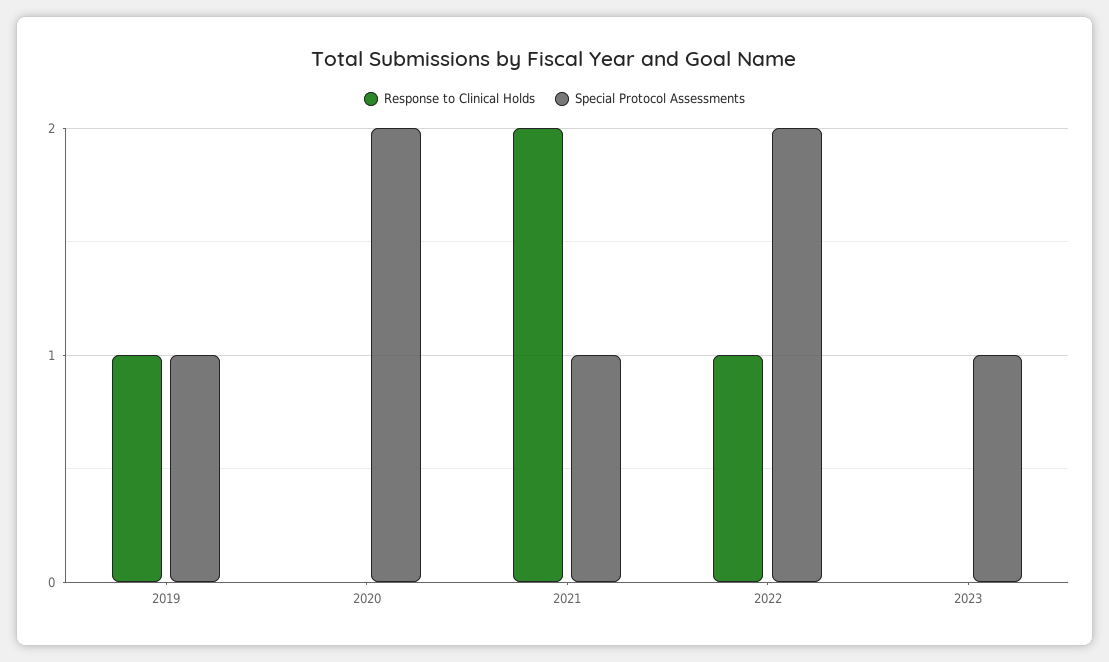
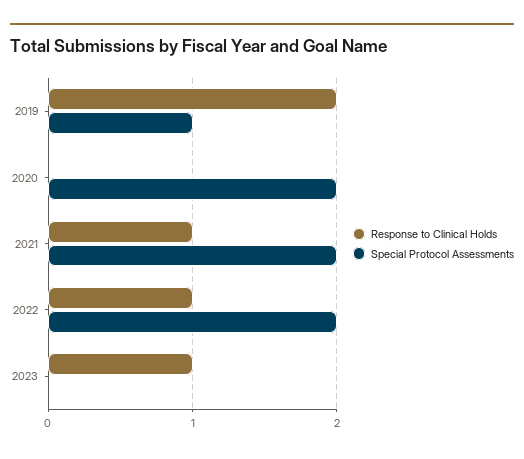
Response to Clinical Holds, 2019: 1 -> 2
Response to Clinical Holds, 2021: 2 -> 1
Special Protocol Assessments, 2021: 1 -> 2
Response to Clinical Holds, 2023: 0 -> 1
Special Protocol Assessments, 2023: 1 -> 0

